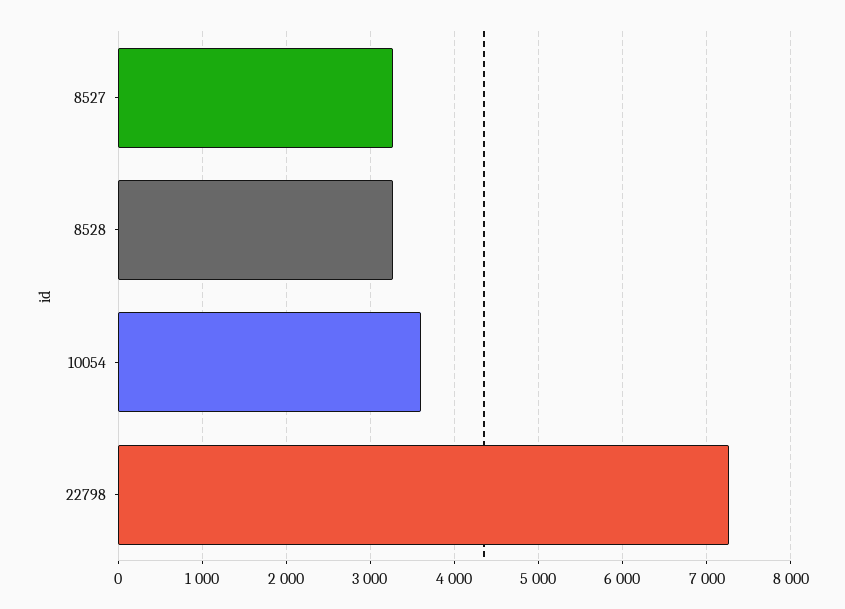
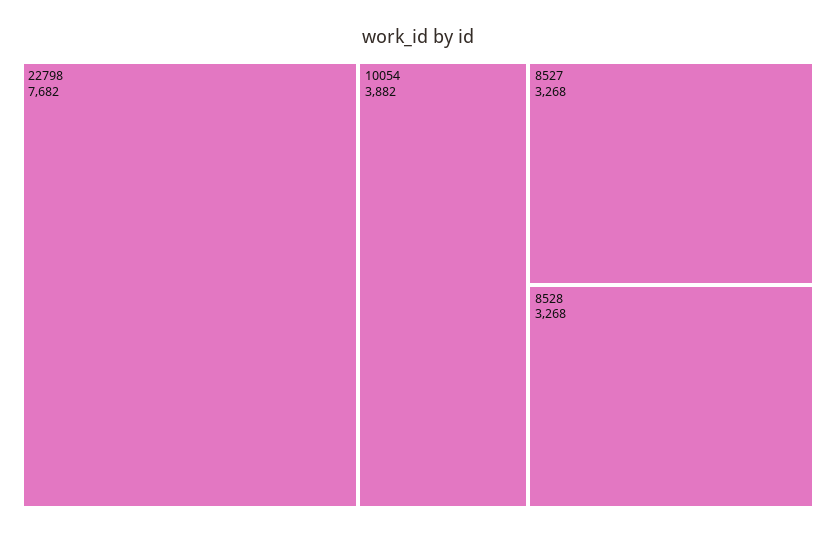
10054: 3600 -> 3882
22798: 7300 -> 7682

